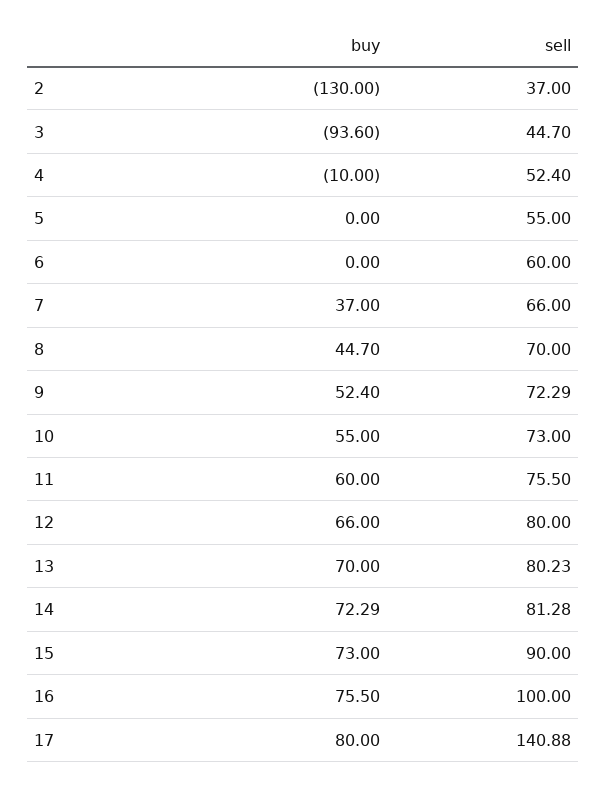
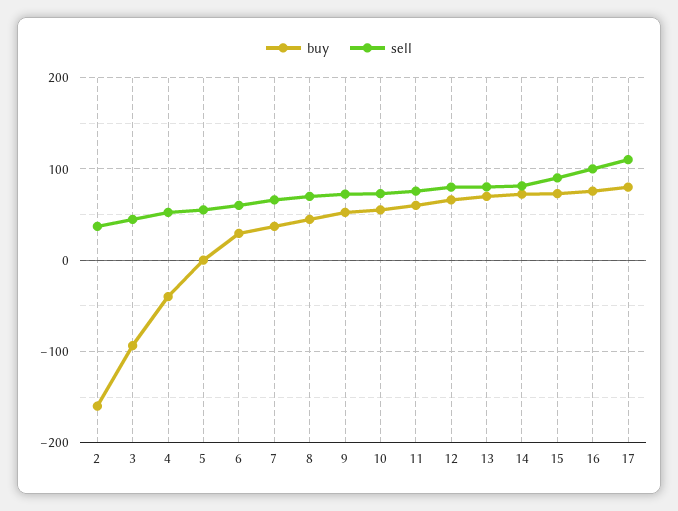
buy, 2: -130 -> -160
buy, 4: -10 -> -40
buy, 6: 0 -> 30
sell, 17: 140.88 -> 110

